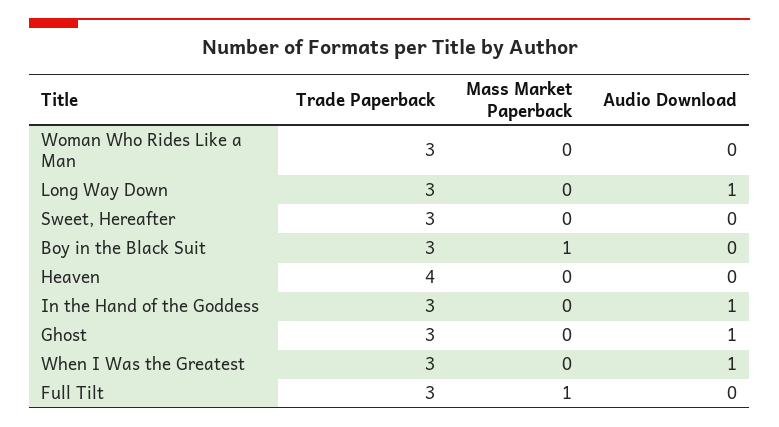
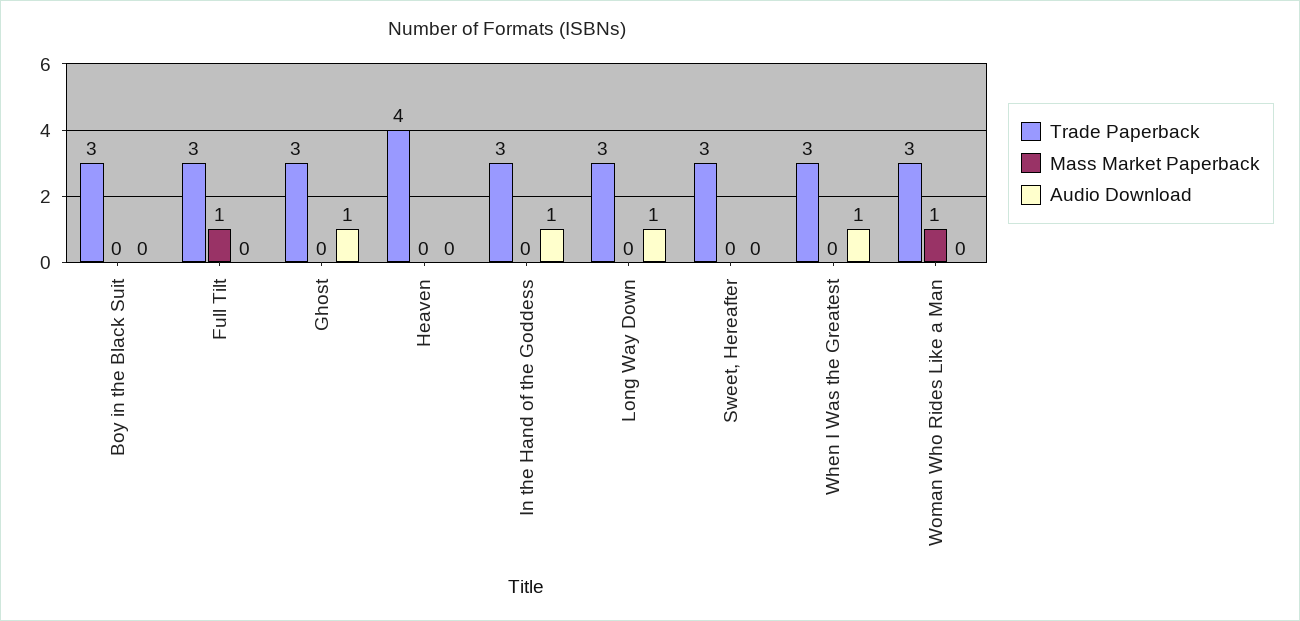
Mass Market Paperback, Woman Who Rides Like a Man: 0 -> 1
Mass Market Paperback, Boy in the Black Suit: 1 -> 0

